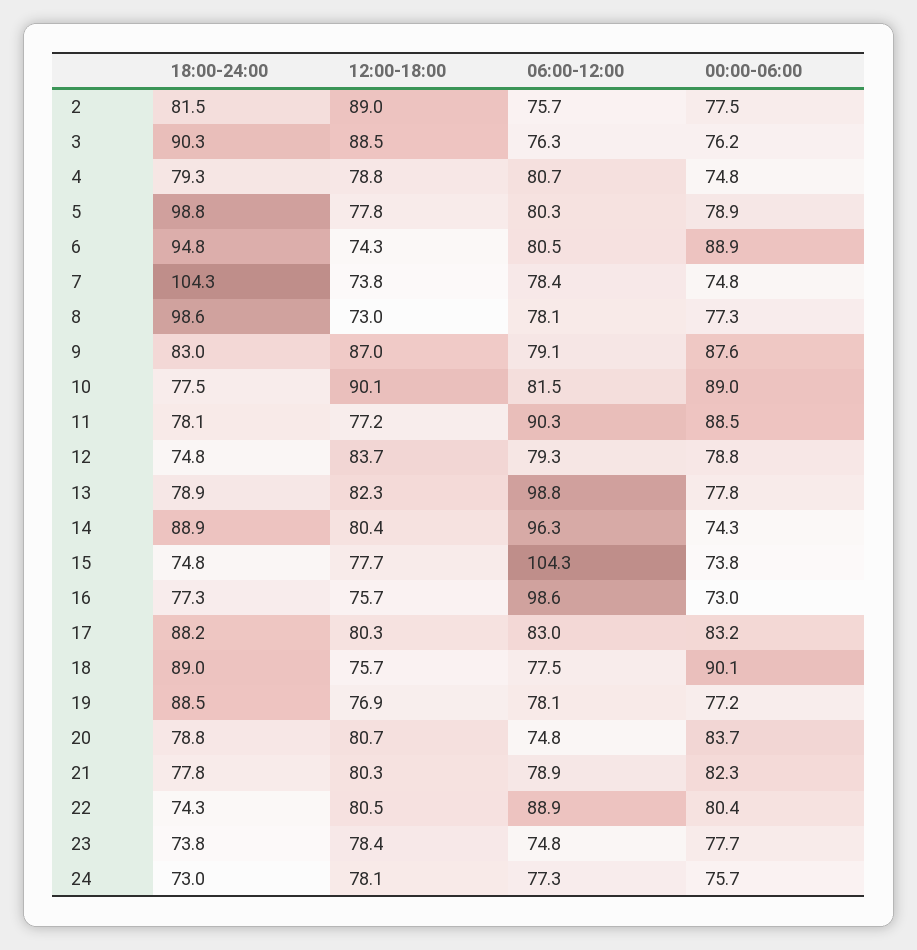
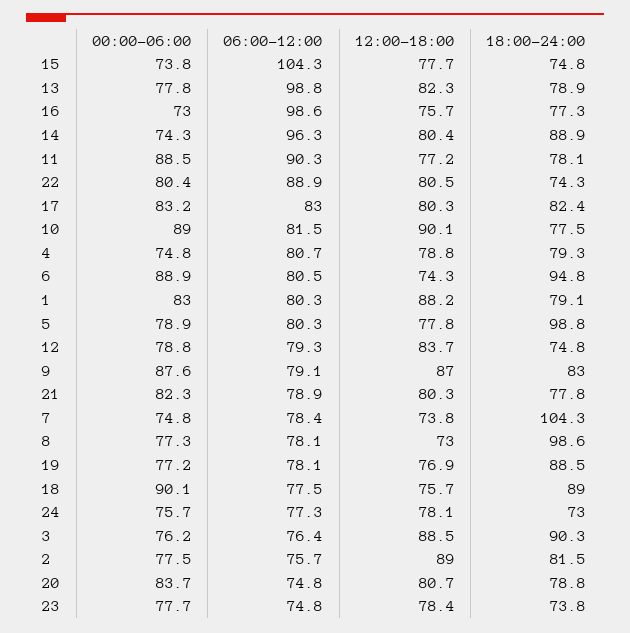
06:00-12:00, 3: 76.3 -> 76.4
18:00-24:00, 17: 88.2 -> 82.4
00:00-06:00, 1: none -> 83
06:00-12:00, 1: none -> 80.3
12:00-18:00, 1: none -> 88.2
18:00-24:00, 1: none -> 79.1

